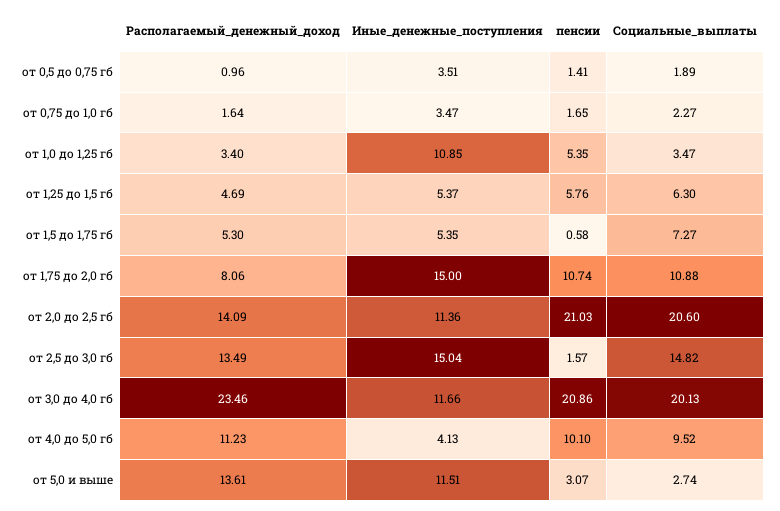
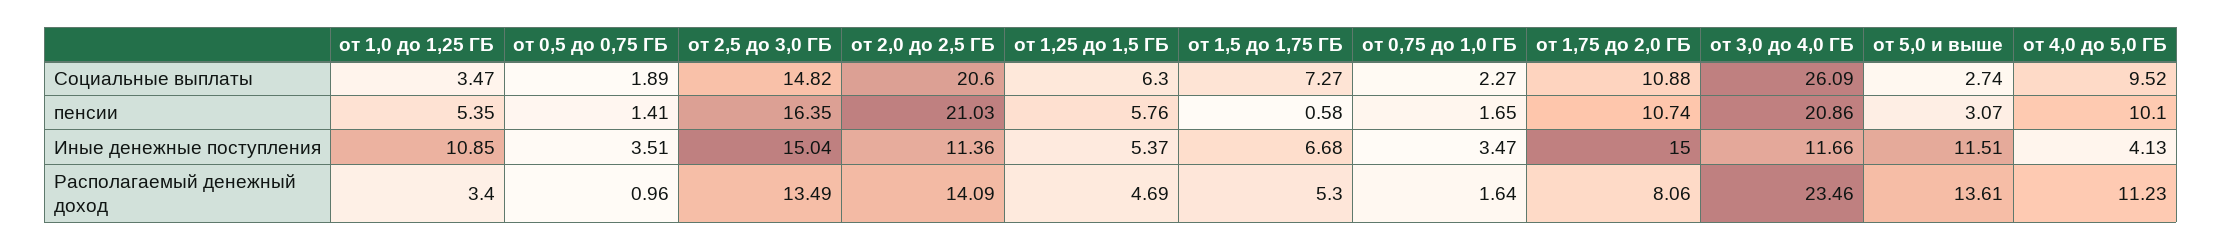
Иные_денежные_поступления, от 1,5 до 1,75 гб: 5.35 -> 6.68
пенсии, от 2,5 до 3,0 гб: 1.57 -> 16.35
Социальные_выплаты, от 3,0 до 4,0 гб: 20.13 -> 26.09

